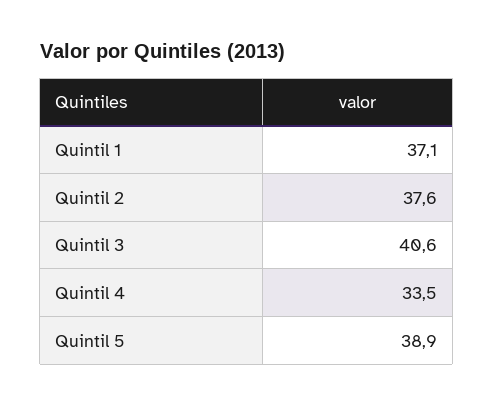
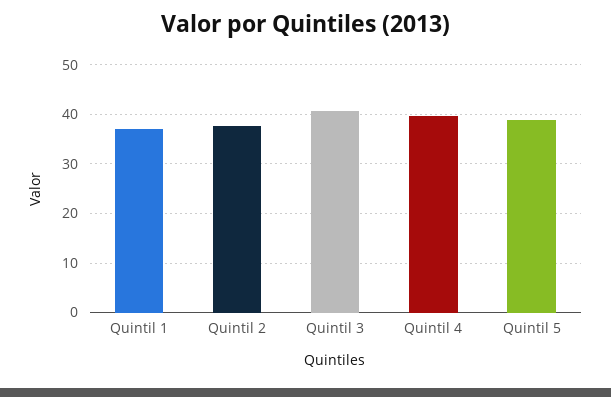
Quintil 4: 33.5 -> 40

